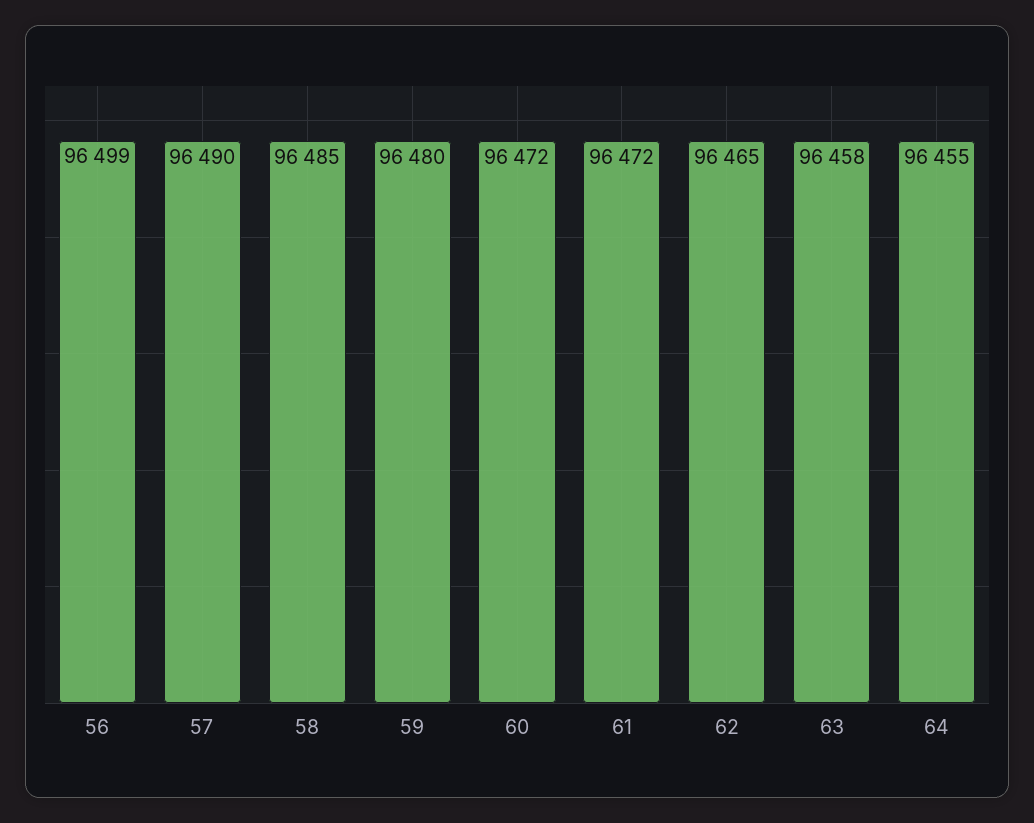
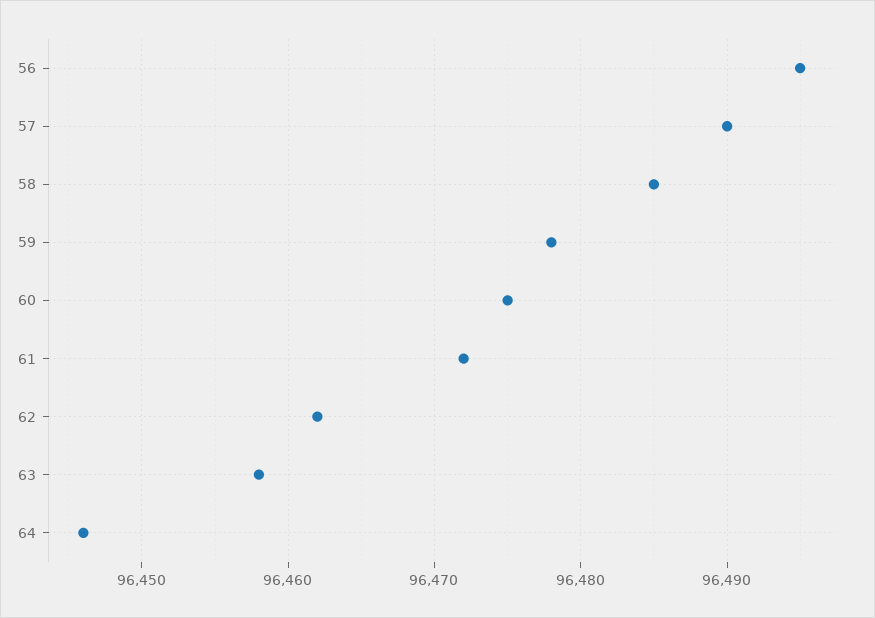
56: 96499 -> 96495
59: 96480 -> 96478
60: 96472 -> 96475
62: 96465 -> 96462
64: 96455 -> 96446

